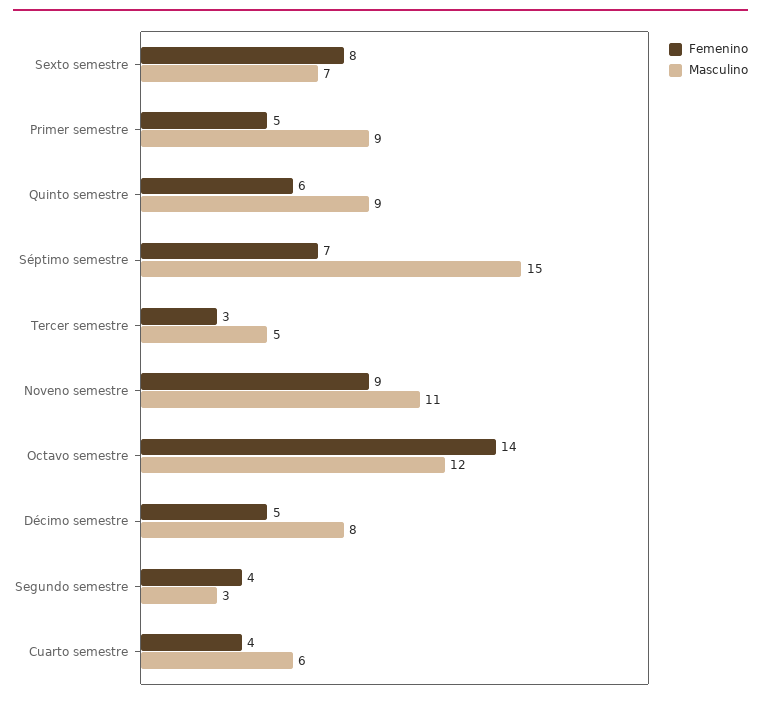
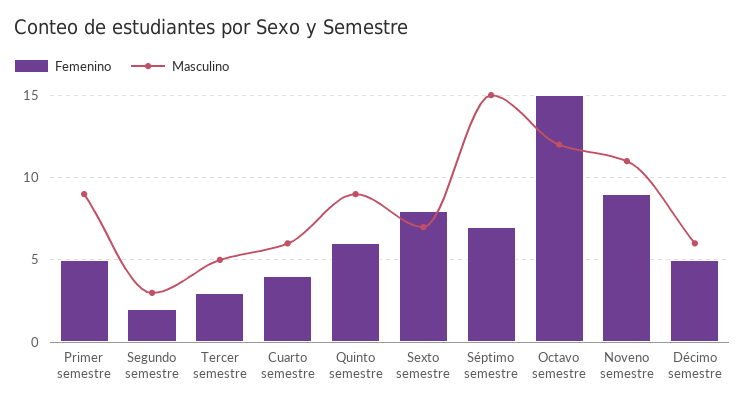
Femenino, Octavo semestre: 14 -> 15
Masculino, Décimo semestre: 8 -> 6
Femenino, Segundo semestre: 4 -> 2

